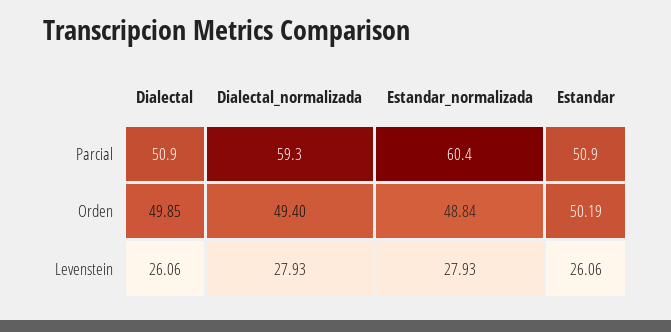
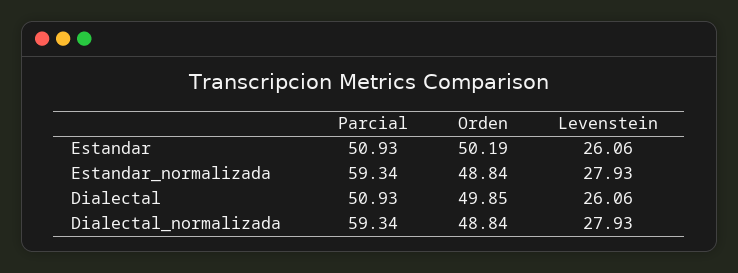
Estandar_normalizada, Parcial: 60.4 -> 59.34
Dialectal_normalizada, Orden: 49.4 -> 48.84

